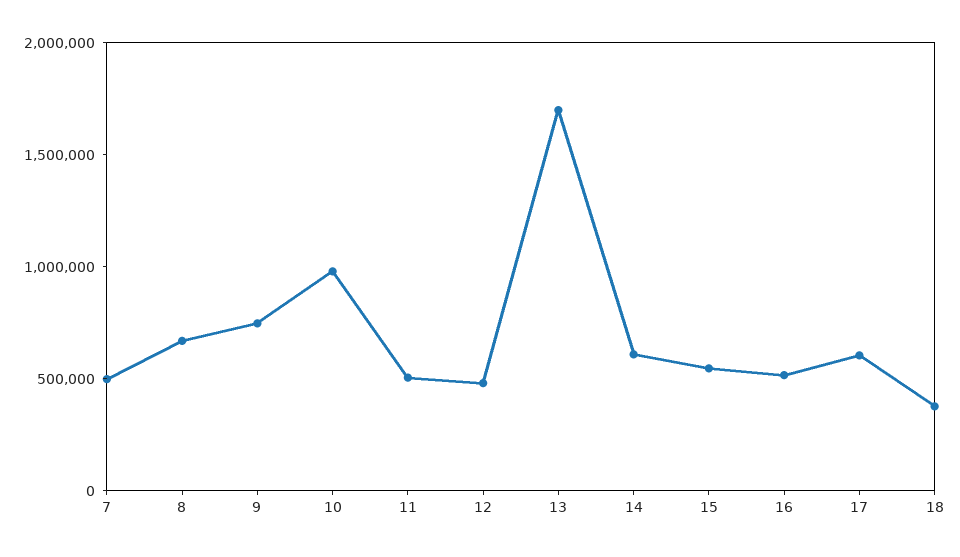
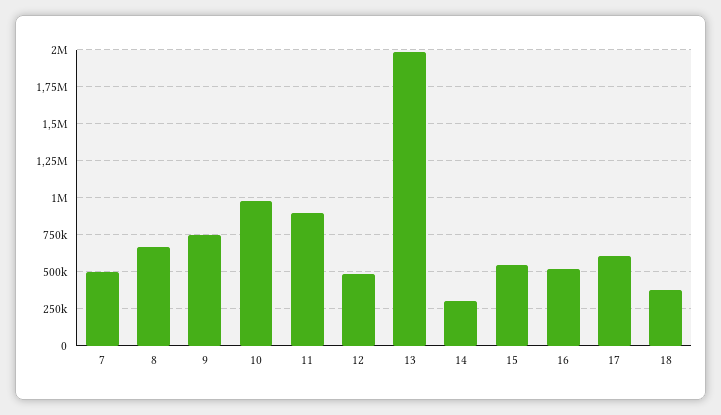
11: 500000 -> 900000
13: 1700000 -> 2000000
14: 600000 -> 300000

